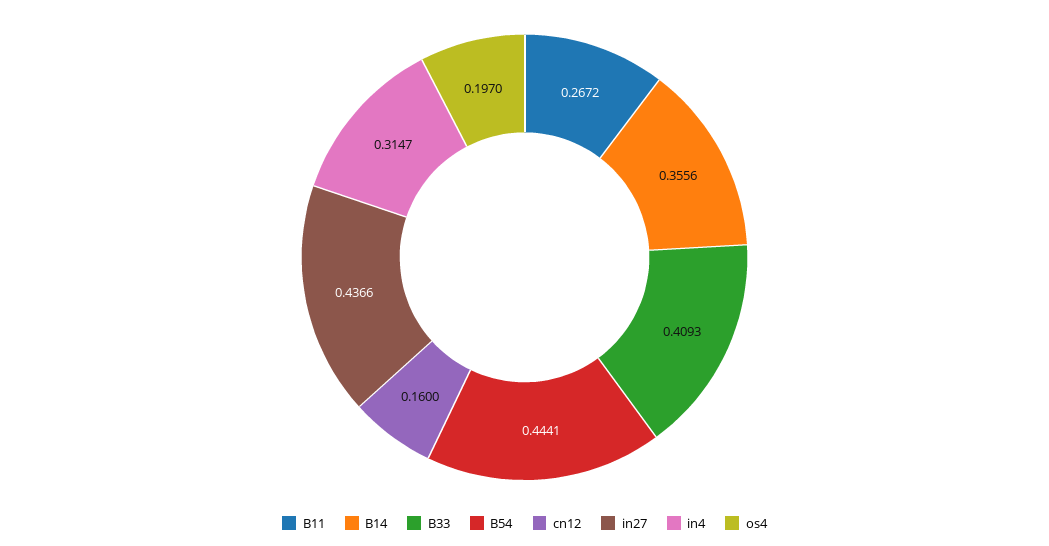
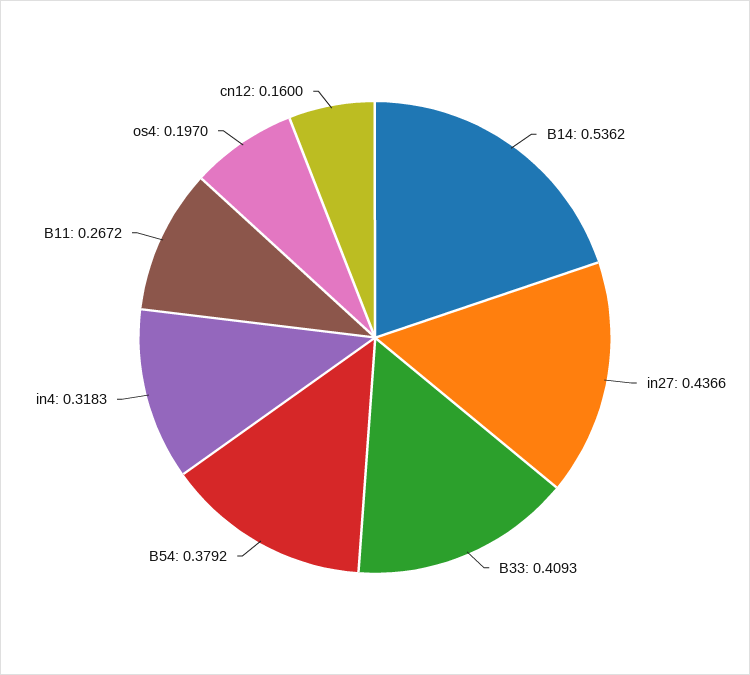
B14: 0.3556 -> 0.5362
B54: 0.4441 -> 0.3792
in4: 0.3147 -> 0.3183

